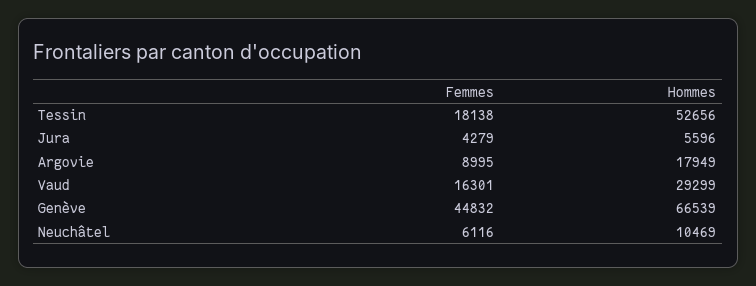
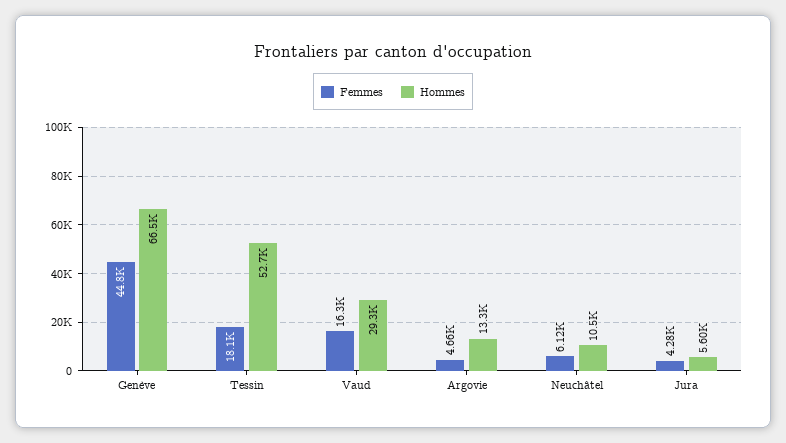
Femmes, Argovie: 8995 -> 4660
Hommes, Argovie: 17949 -> 13300

